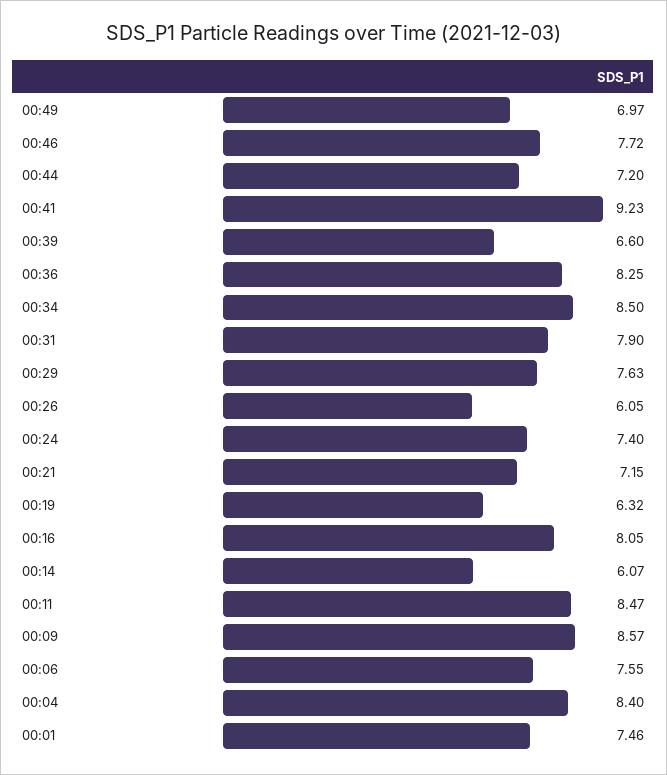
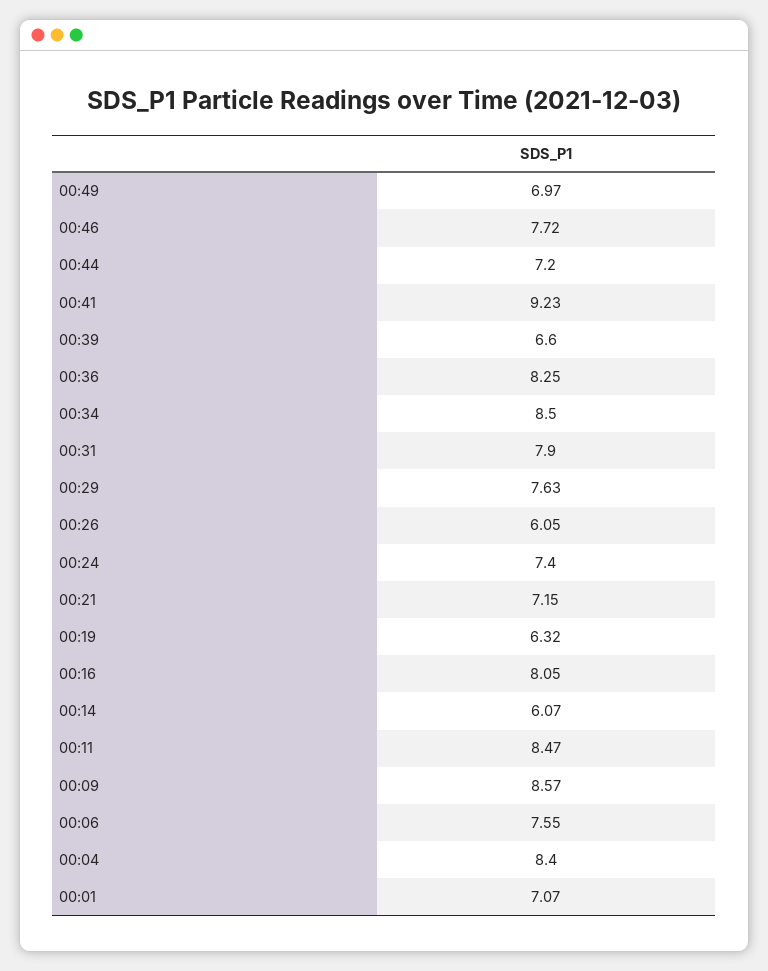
00:01: 7.46 -> 7.07

